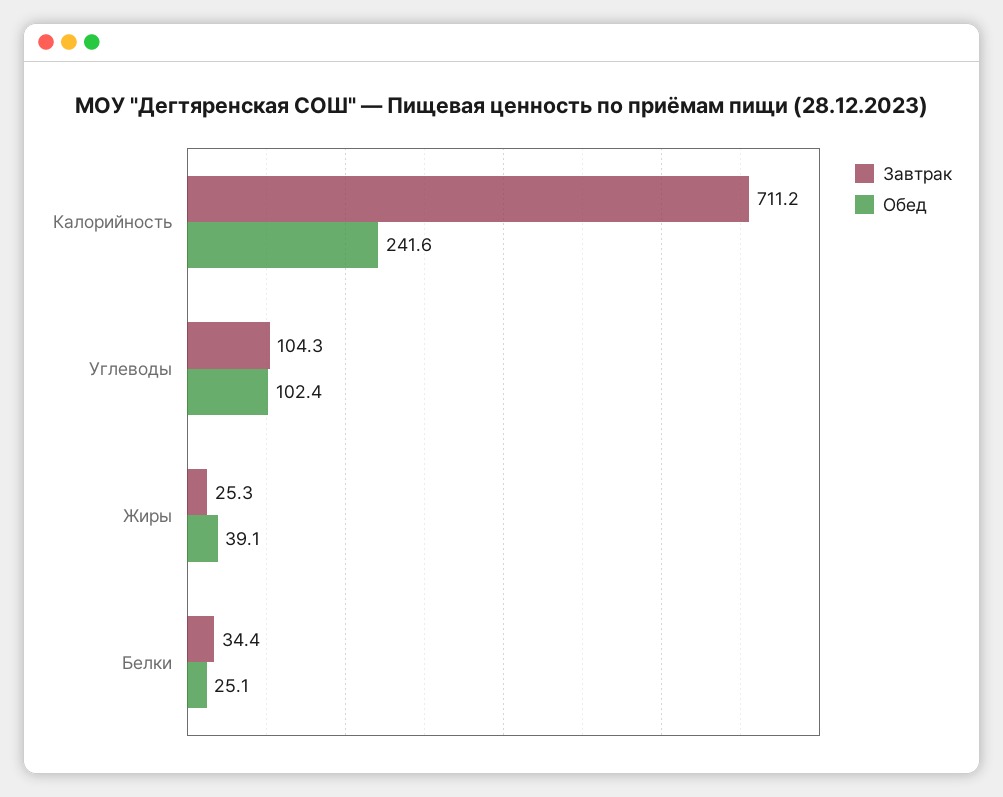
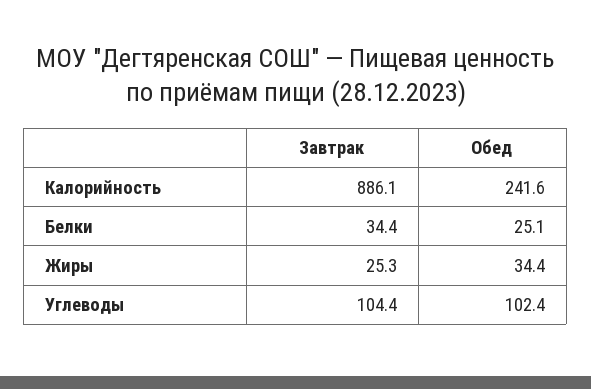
Завтрак, Калорийность: 711.2 -> 886.1
Завтрак, Углеводы: 104.3 -> 104.4
Обед, Жиры: 39.1 -> 34.4

